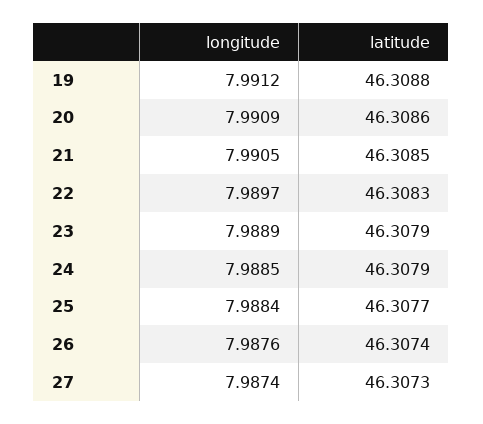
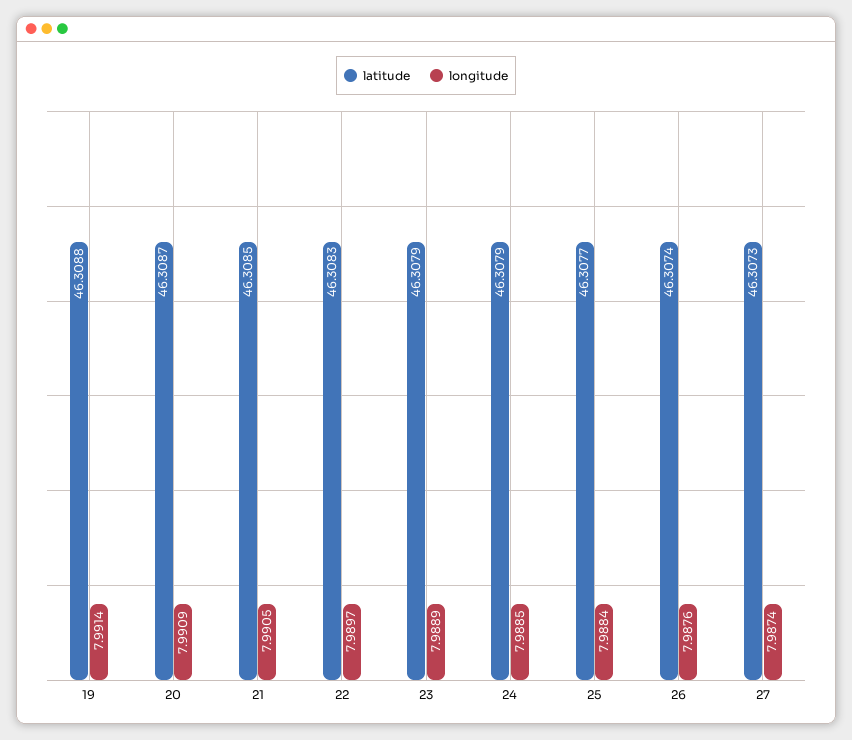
longitude, 19: 7.9912 -> 7.9914
latitude, 20: 46.3086 -> 46.3087

